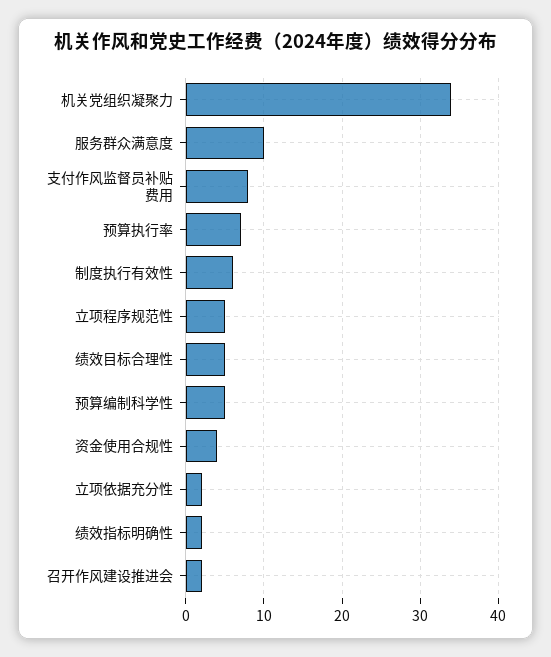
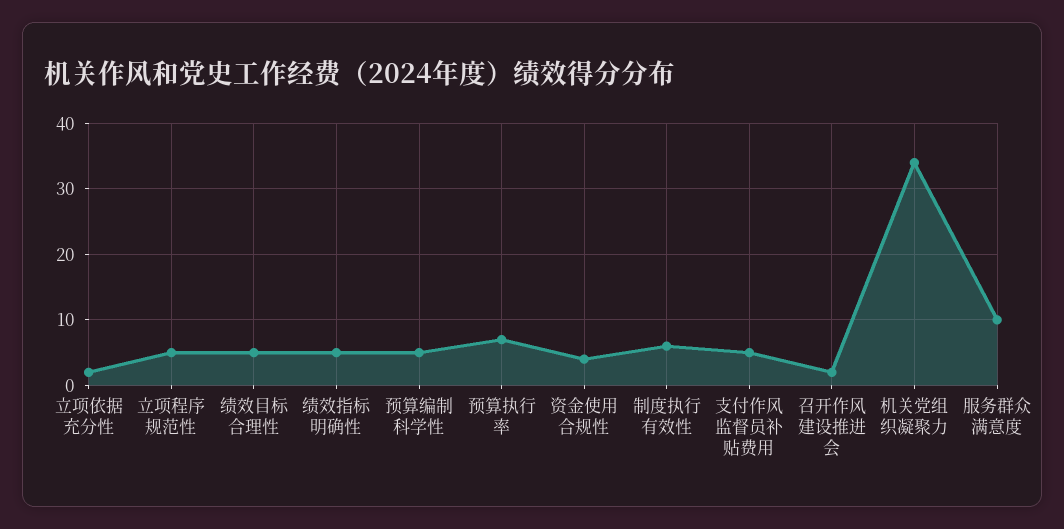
支付作风监督员补贴费用: 8 -> 5
绩效指标明确性: 2 -> 5

